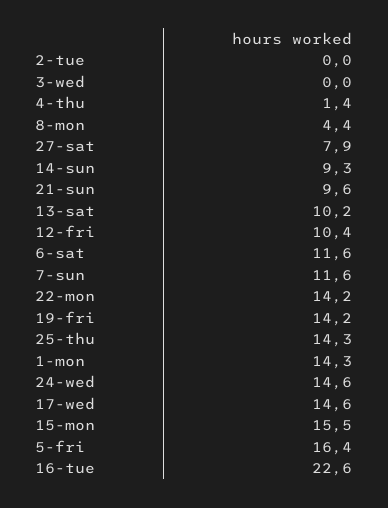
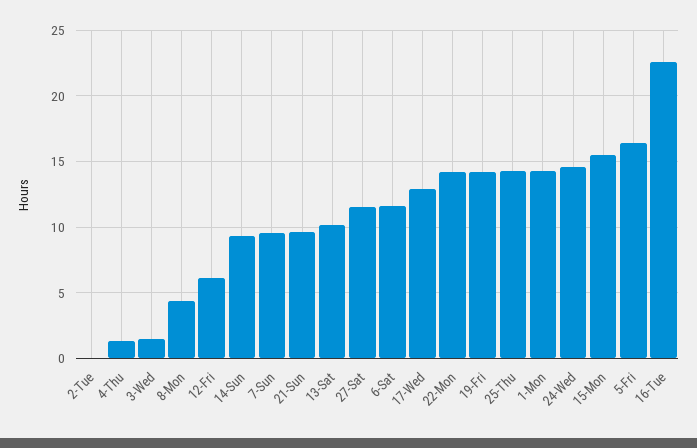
3-wed: 0 -> 1.5
27-sat: 7.9 -> 11.5
12-fri: 10.4 -> 6
7-sun: 11.6 -> 9.5
17-wed: 14.6 -> 13

